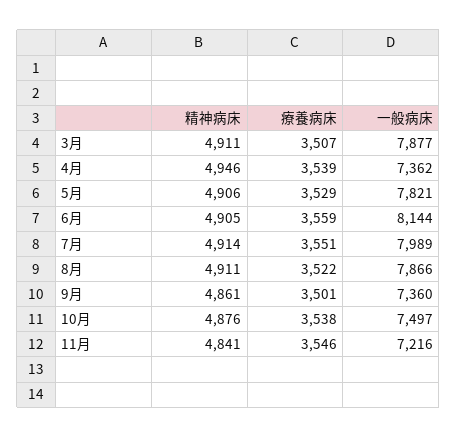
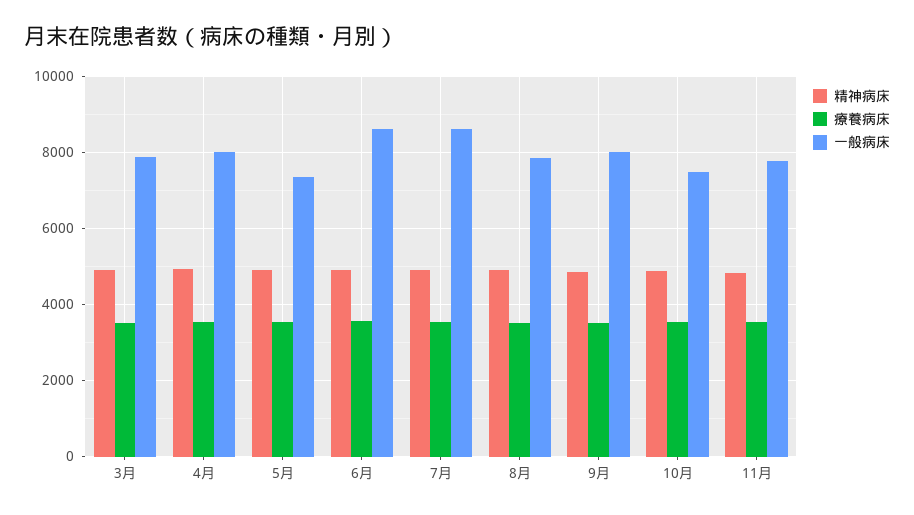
一般病床, 4月: 7362 -> 8000
一般病床, 5月: 7821 -> 7400
一般病床, 6月: 8144 -> 8600
一般病床, 7月: 7989 -> 8600
一般病床, 9月: 7360 -> 8000
一般病床, 11月: 7216 -> 7800

